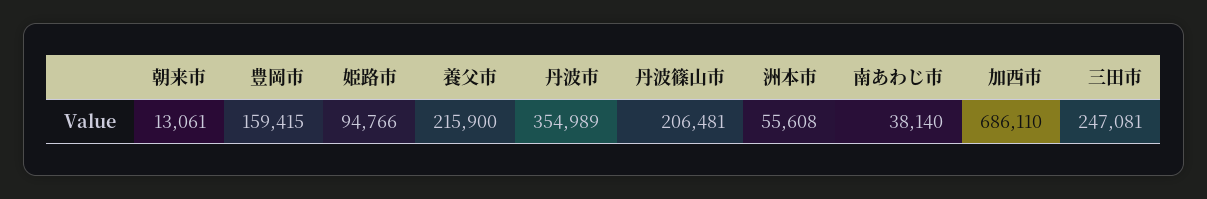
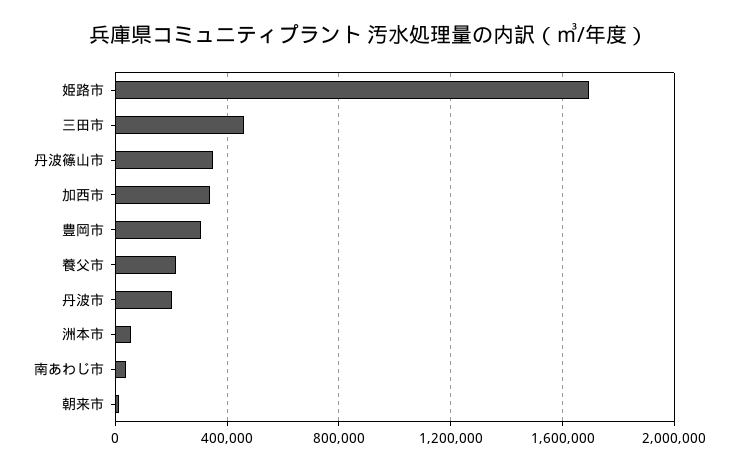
豊岡市: 159415 -> 300000
姫路市: 94766 -> 1700000
丹波市: 354989 -> 200000
丹波篠山市: 206481 -> 350000
加西市: 686110 -> 350000
三田市: 247081 -> 450000

